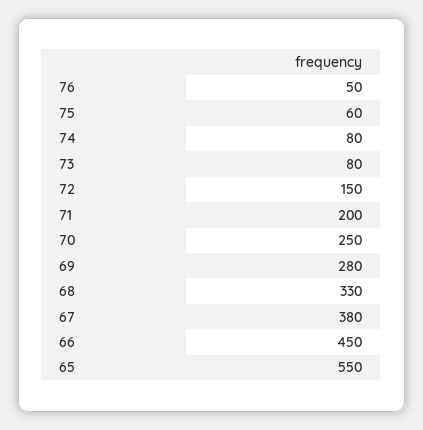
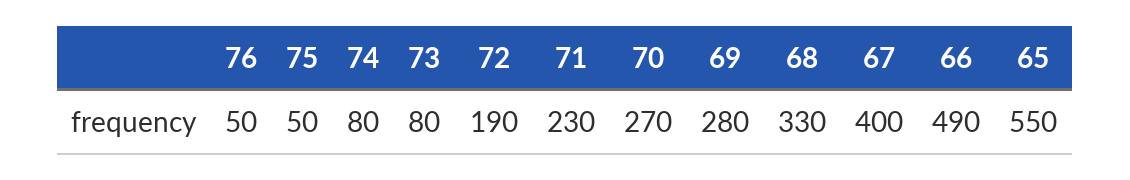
75: 60 -> 50
72: 150 -> 190
71: 200 -> 230
70: 250 -> 270
67: 380 -> 400
66: 450 -> 490

